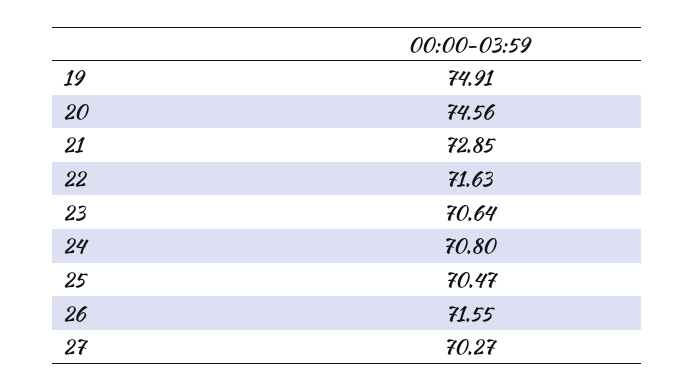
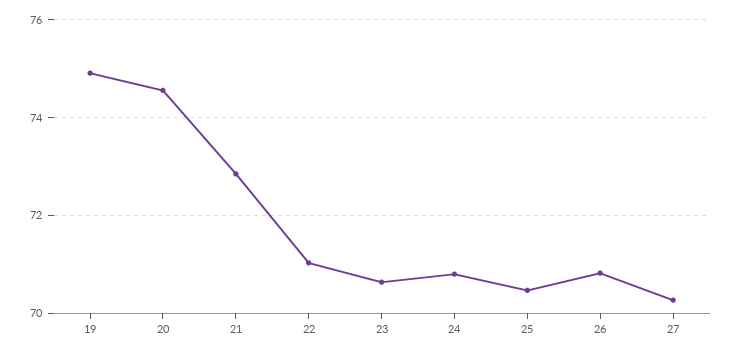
22: 71.63 -> 71
26: 71.55 -> 70.8

